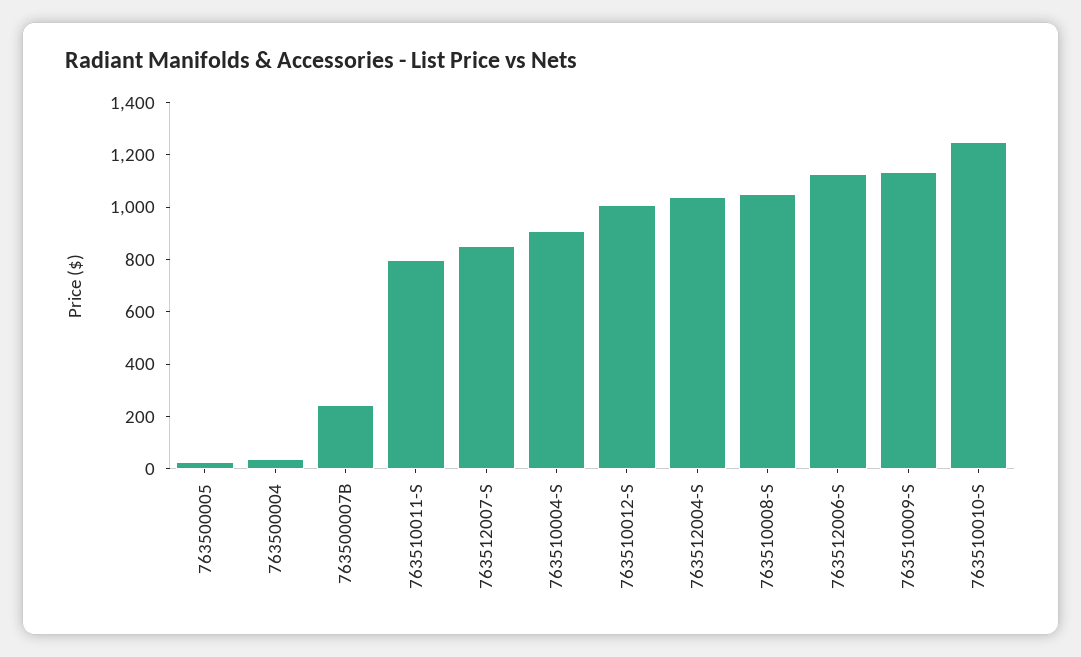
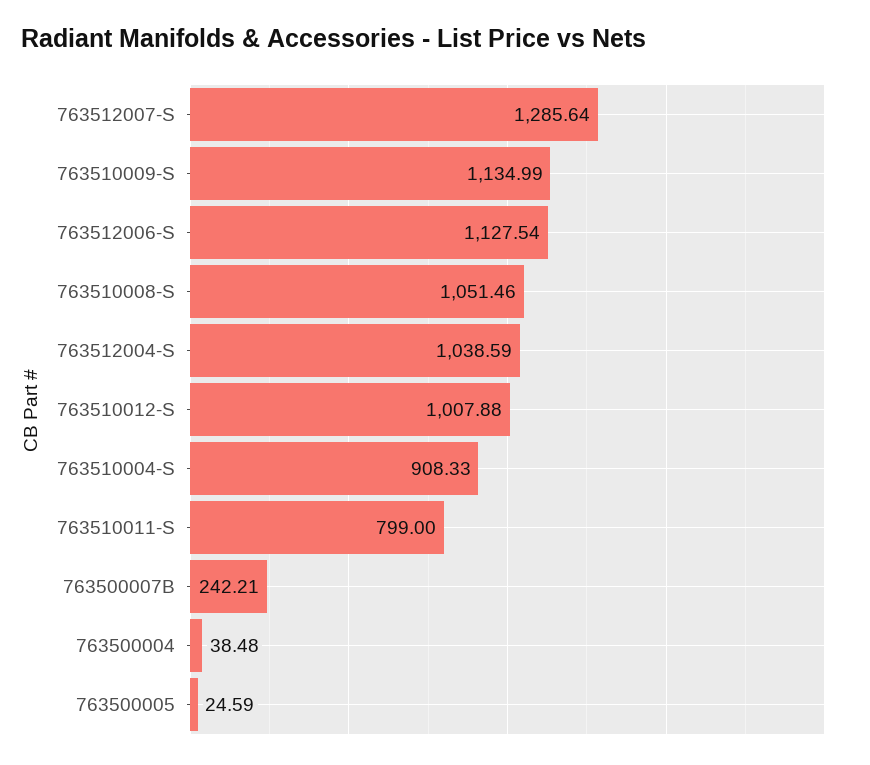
763512007-S: 850 -> 1285.64
763510010-S: 1250 -> none

